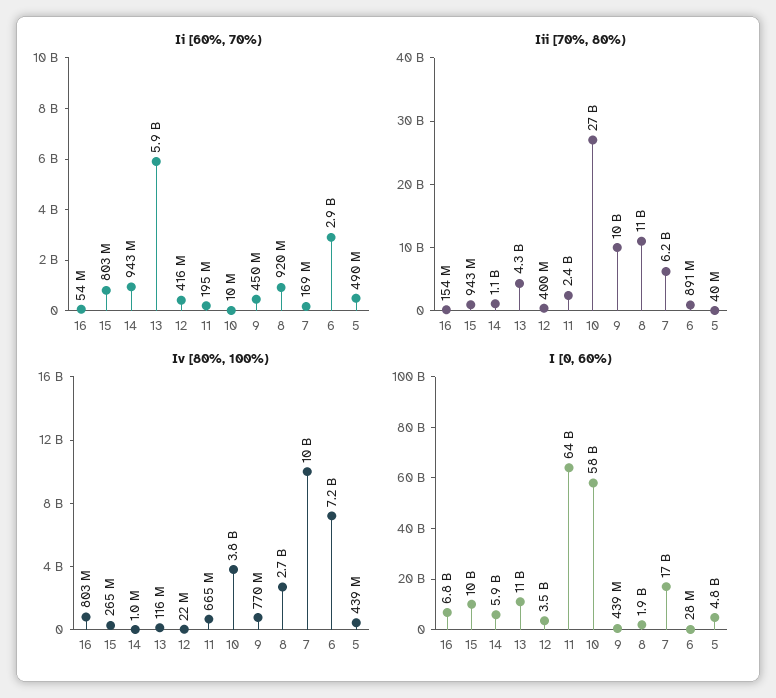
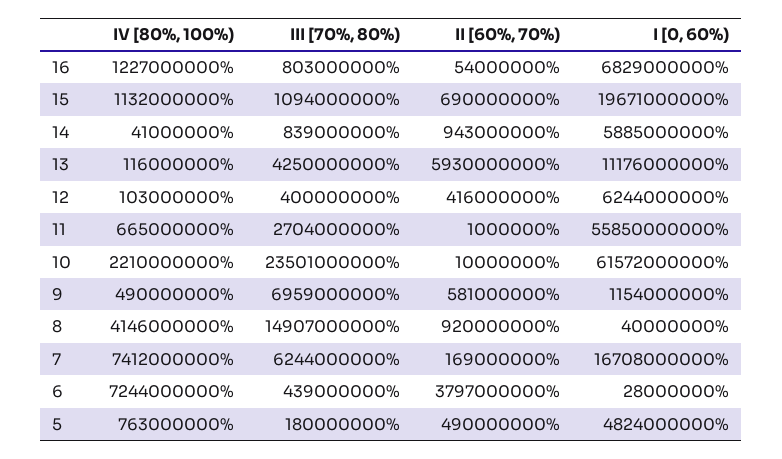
Ii [60%, 70%), 15: 803000000 -> 690000000
Ii [60%, 70%), 11: 195000000 -> 1000000
Ii [60%, 70%), 9: 450000000 -> 581000000
Ii [60%, 70%), 6: 2900000000 -> 3797000000
Iii [70%, 80%), 16: 154000000 -> 803000000
Iii [70%, 80%), 15: 943000000 -> 1094000000
Iii [70%, 80%), 14: 1100000000 -> 839000000
Iii [70%, 80%), 11: 2400000000 -> 2704000000
Iii [70%, 80%), 10: 27000000000 -> 23501000000
Iii [70%, 80%), 9: 10000000000 -> 6959000000
Iii [70%, 80%), 8: 11000000000 -> 14907000000
Iii [70%, 80%), 6: 891000000 -> 439000000
Iii [70%, 80%), 5: 40000000 -> 180000000
Iv [80%, 100%), 16: 803000000 -> 1227000000
Iv [80%, 100%), 15: 265000000 -> 1132000000
Iv [80%, 100%), 14: 1000000 -> 41000000
Iv [80%, 100%), 12: 22000000 -> 103000000
Iv [80%, 100%), 10: 3800000000 -> 2210000000
Iv [80%, 100%), 9: 770000000 -> 490000000
Iv [80%, 100%), 8: 2700000000 -> 4146000000
Iv [80%, 100%), 7: 10000000000 -> 7412000000
Iv [80%, 100%), 5: 439000000 -> 763000000
I [0, 60%), 15: 10000000000 -> 19671000000
I [0, 60%), 12: 3500000000 -> 6244000000
I [0, 60%), 11: 64000000000 -> 55850000000
I [0, 60%), 10: 58000000000 -> 61572000000
I [0, 60%), 9: 439000000 -> 1154000000
I [0, 60%), 8: 1900000000 -> 40000000

